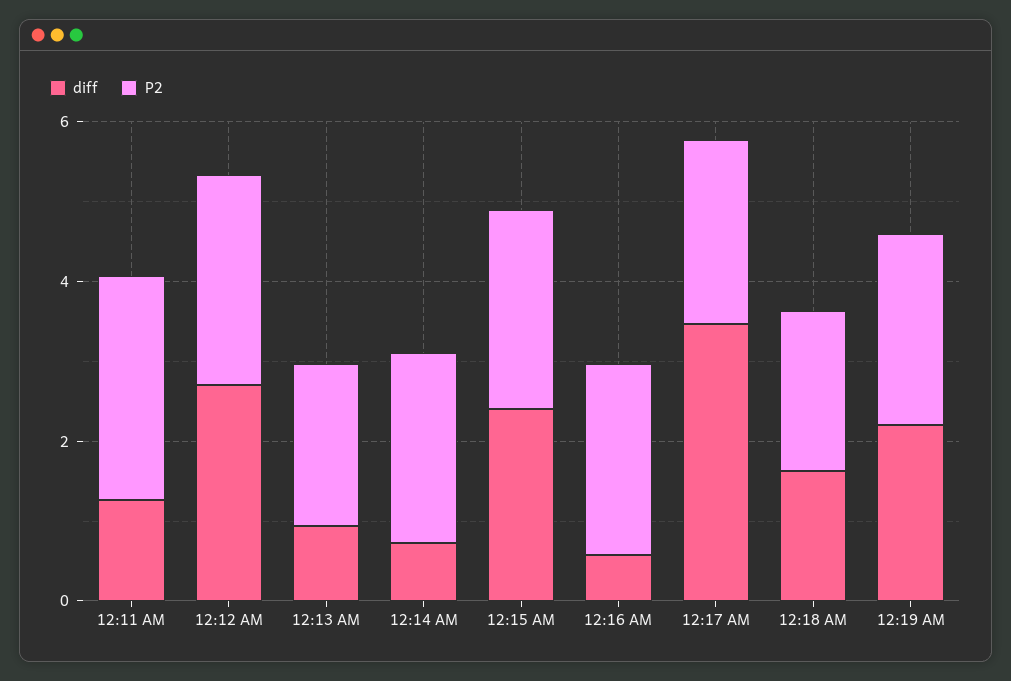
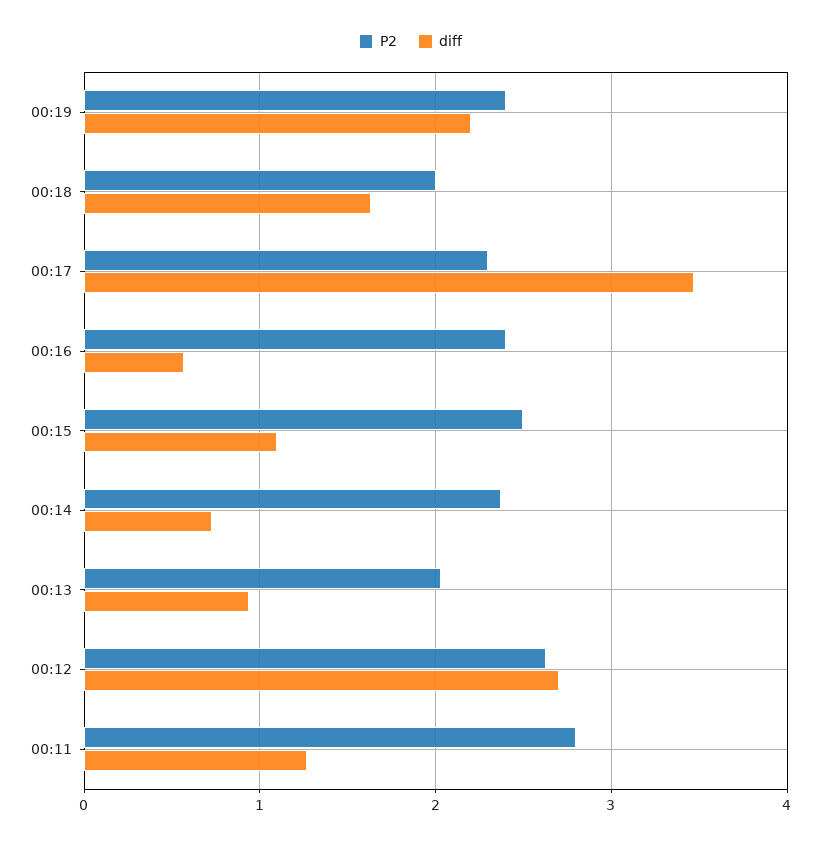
diff, 12:15 AM: 2.5 -> 1.1

